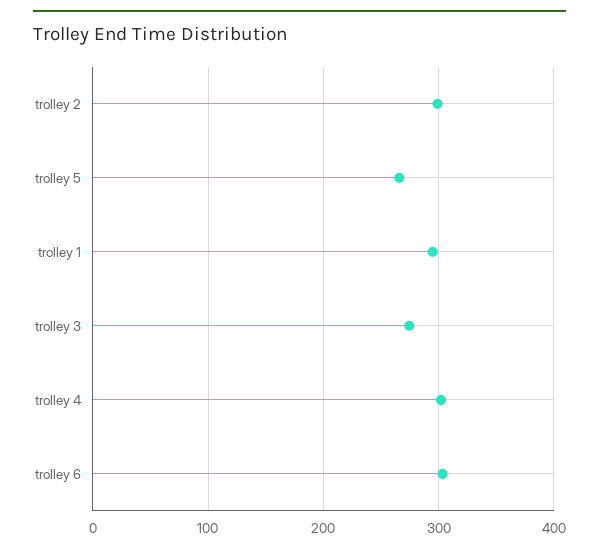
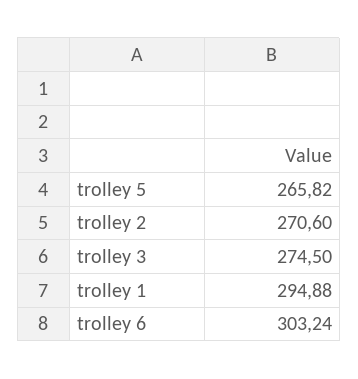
trolley 2: 300 -> 270.6
trolley 4: 300 -> none

